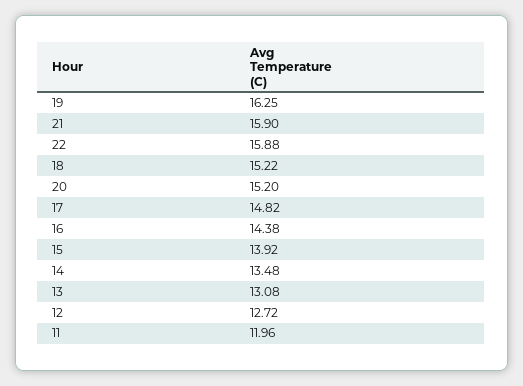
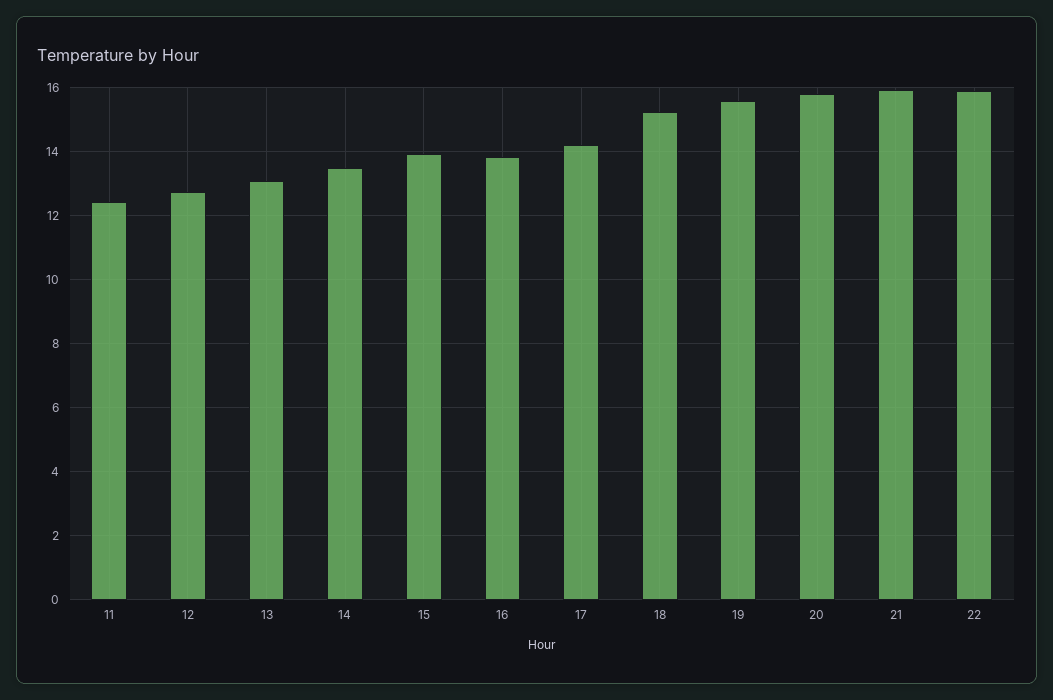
19: 16.25 -> 15.6
20: 15.2 -> 15.8
17: 14.82 -> 14.2
16: 14.38 -> 13.8
11: 11.96 -> 12.4

